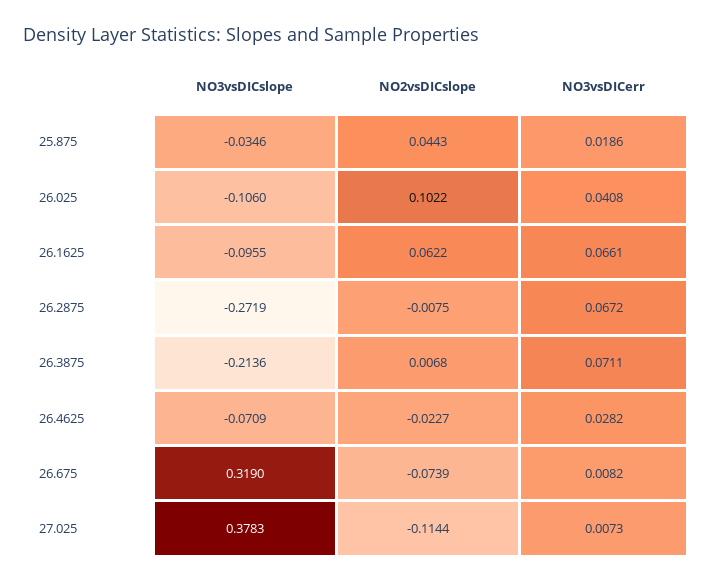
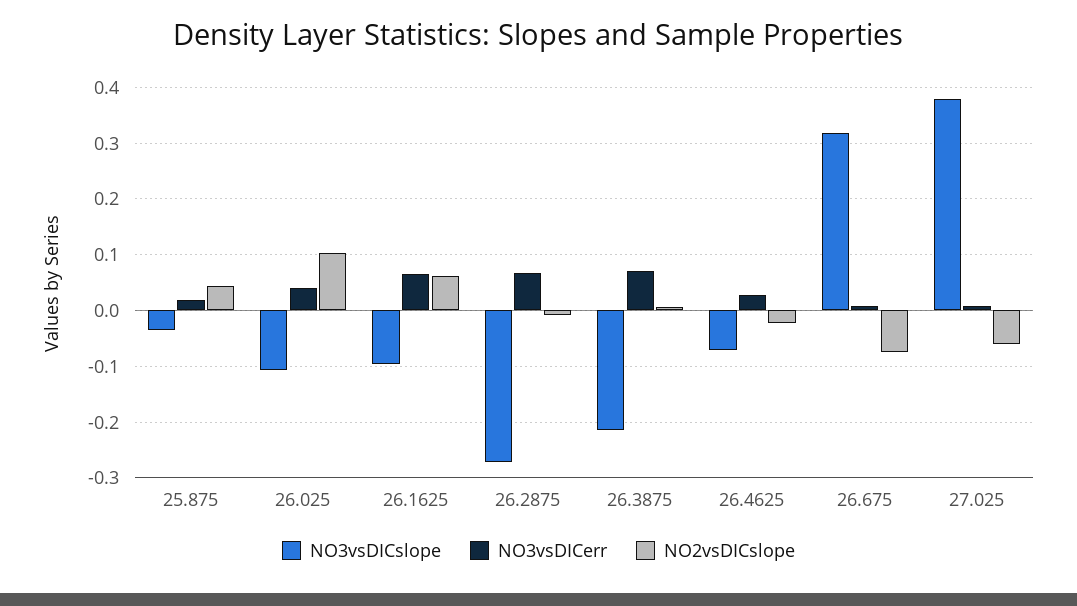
NO2vsDICslope, 27.025: -0.1144 -> -0.06

